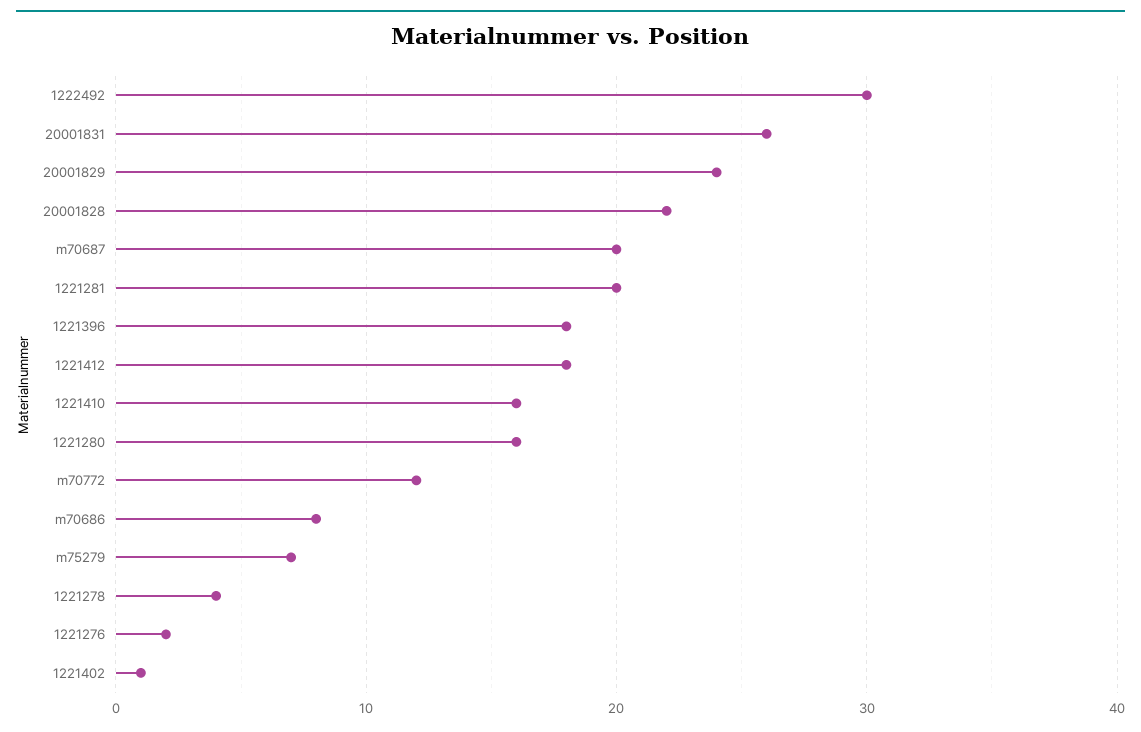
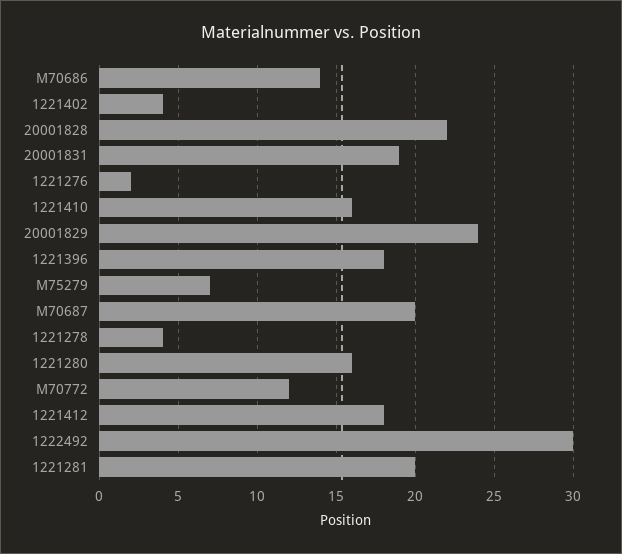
20001831: 26 -> 19
m70686: 8 -> 14
1221402: 1 -> 4

